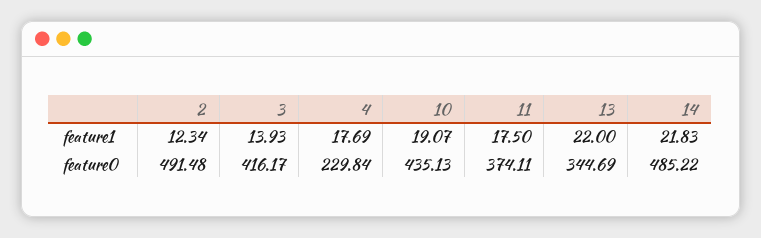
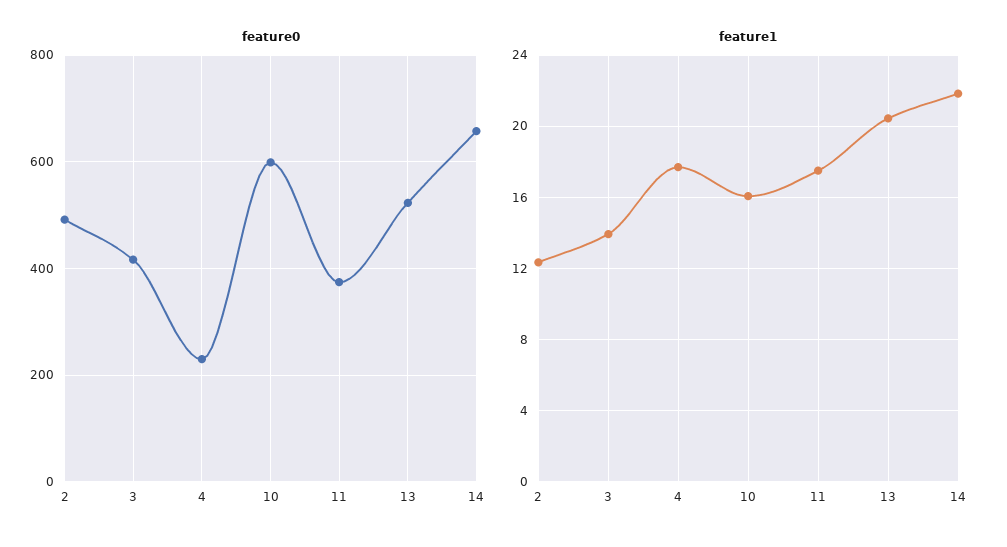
feature1, 10: 19.07 -> 16
feature1, 13: 22 -> 20.5
feature0, 10: 435.13 -> 600
feature0, 13: 344.69 -> 520
feature0, 14: 485.22 -> 660

